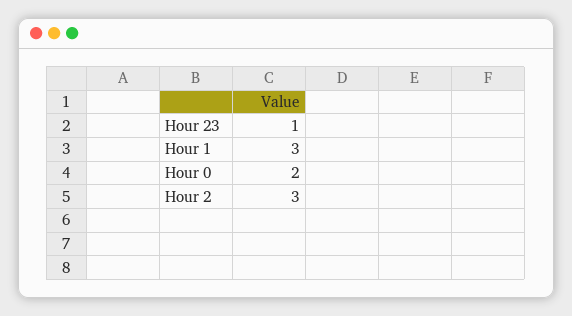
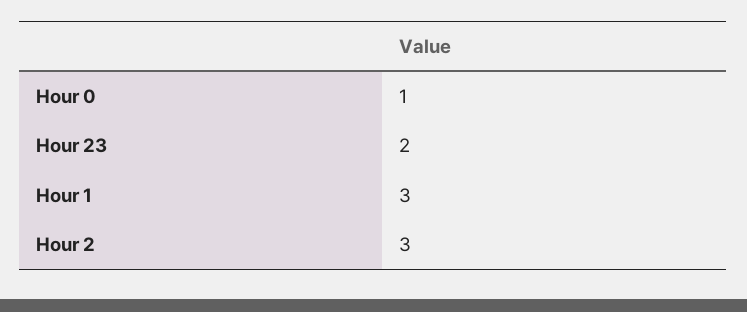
Hour 23: 1 -> 2
Hour 0: 2 -> 1

